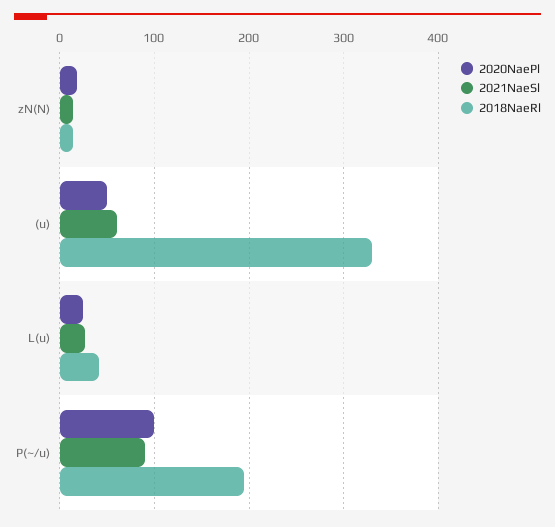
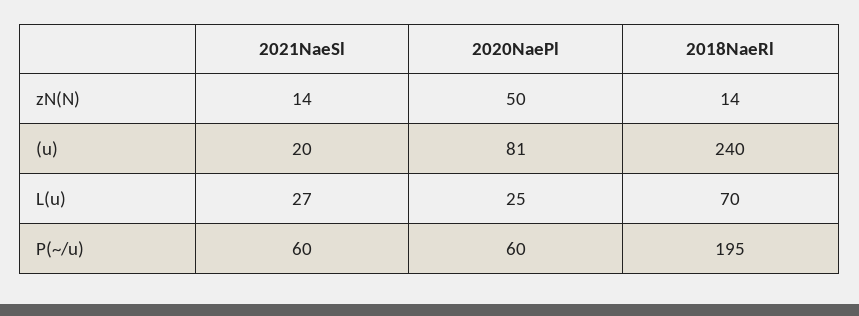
2020NaePl, zN(N): 20 -> 50
2020NaePl, (u): 50 -> 81
2021NaeSl, (u): 60 -> 20
2018NaeRl, (u): 330 -> 240
2018NaeRl, L(u): 40 -> 70
2020NaePl, P(~/u): 100 -> 60
2021NaeSl, P(~/u): 90 -> 60

